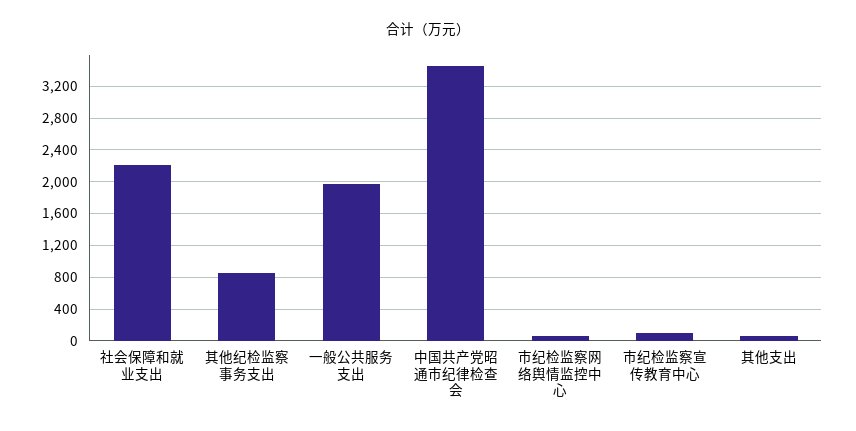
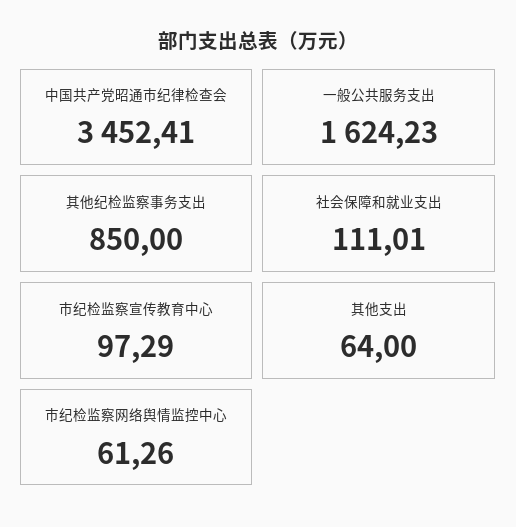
社会保障和就业支出: 2200 -> 111.01
一般公共服务支出: 2000 -> 1624.23

